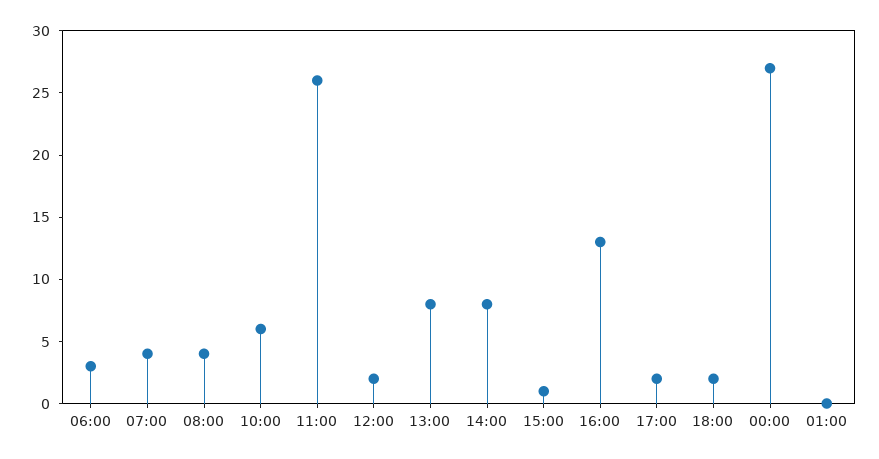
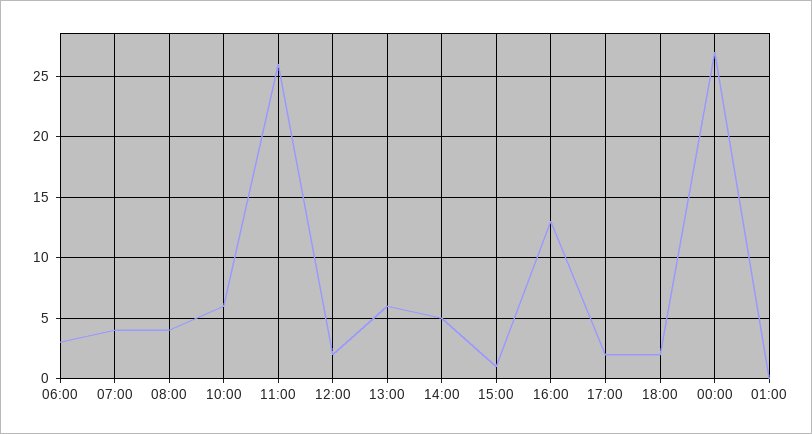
13:00: 8 -> 6
14:00: 8 -> 5

